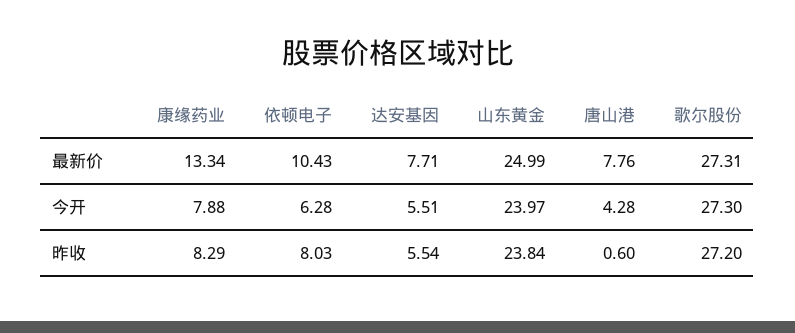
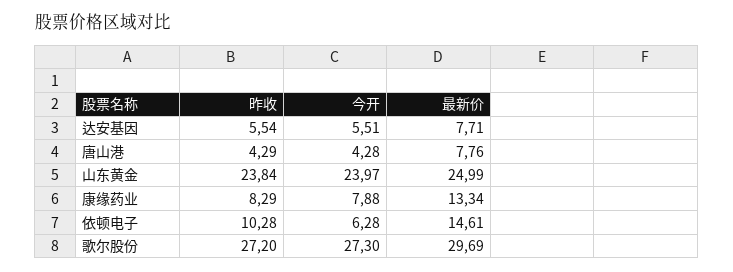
依顿电子, 最新价: 10.43 -> 14.61
歌尔股份, 最新价: 27.31 -> 29.69
依顿电子, 昨收: 8.03 -> 10.28
唐山港, 昨收: 0.6 -> 4.29

